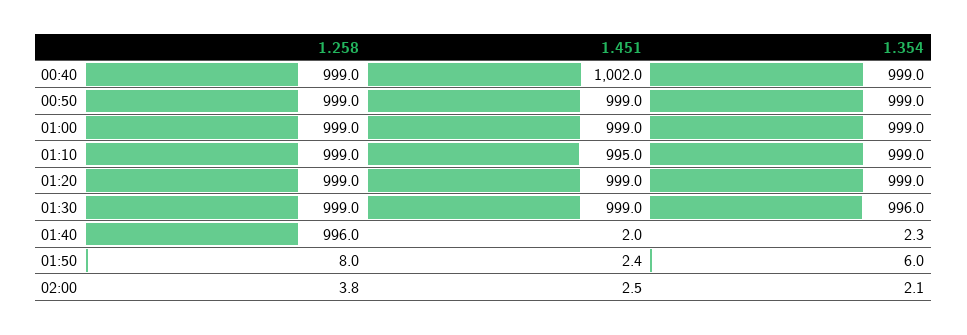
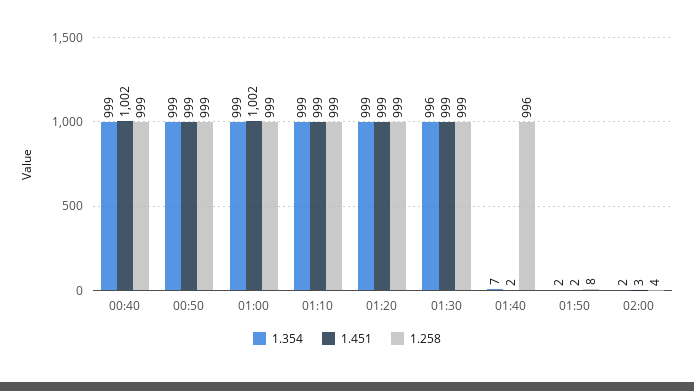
1.451, 01:00: 999 -> 1002
1.451, 01:10: 995 -> 999
1.354, 01:40: 2.3 -> 7
1.354, 01:50: 6 -> 2

